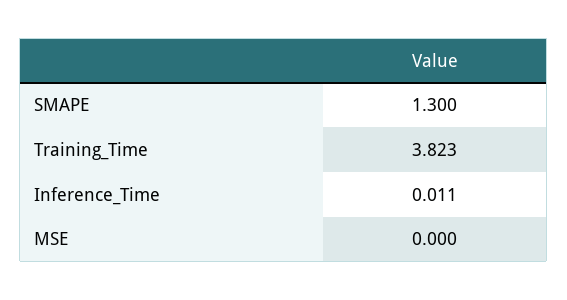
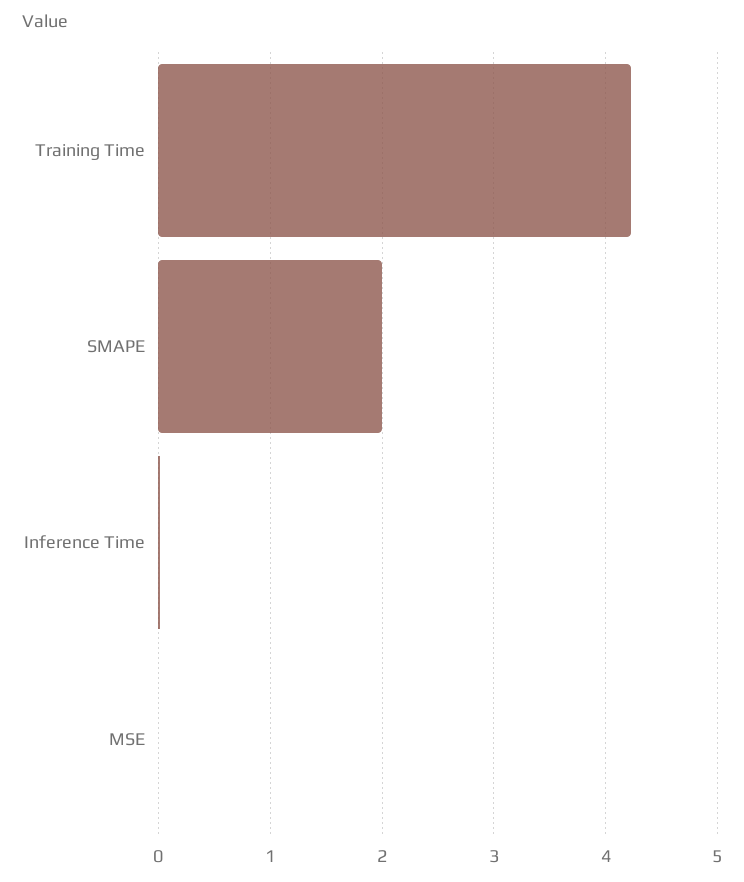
SMAPE: 1.3 -> 2
Training_Time: 3.823 -> 4.2

